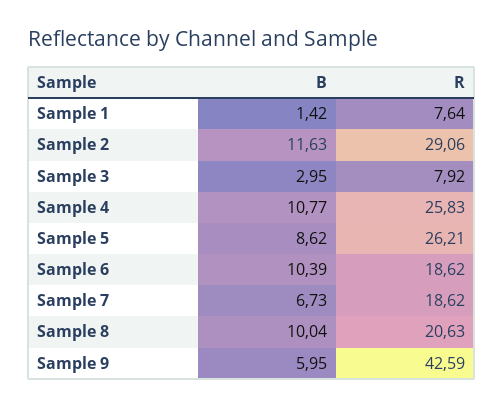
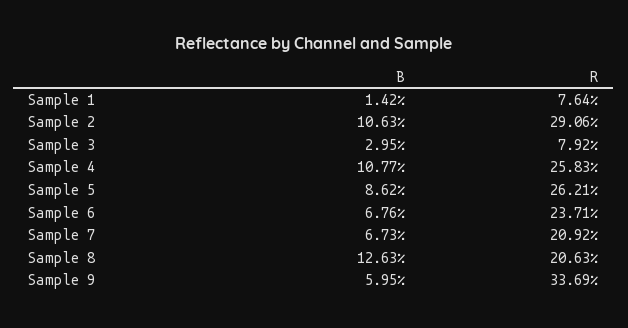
B, Sample 2: 11.63 -> 10.63
B, Sample 6: 10.39 -> 6.76
R, Sample 6: 18.62 -> 23.71
R, Sample 7: 18.62 -> 20.92
B, Sample 8: 10.04 -> 12.63
R, Sample 9: 42.59 -> 33.69

